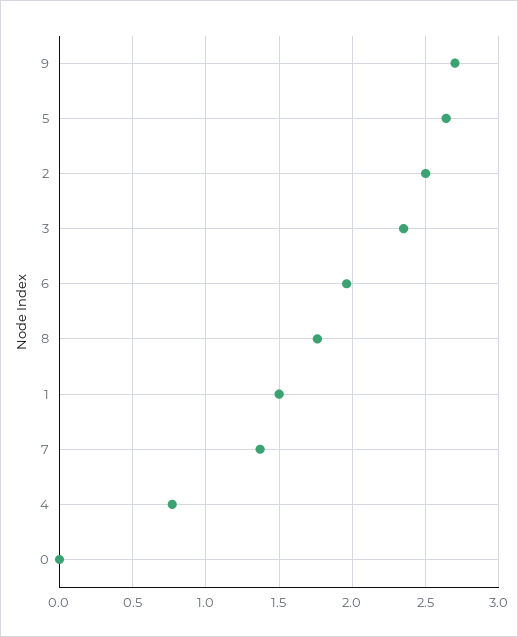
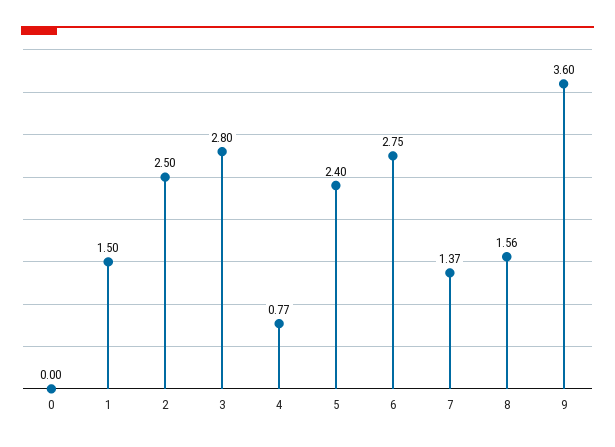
9: 2.7 -> 3.6
5: 2.65 -> 2.4
3: 2.35 -> 2.8
6: 1.95 -> 2.75
8: 1.75 -> 1.56

